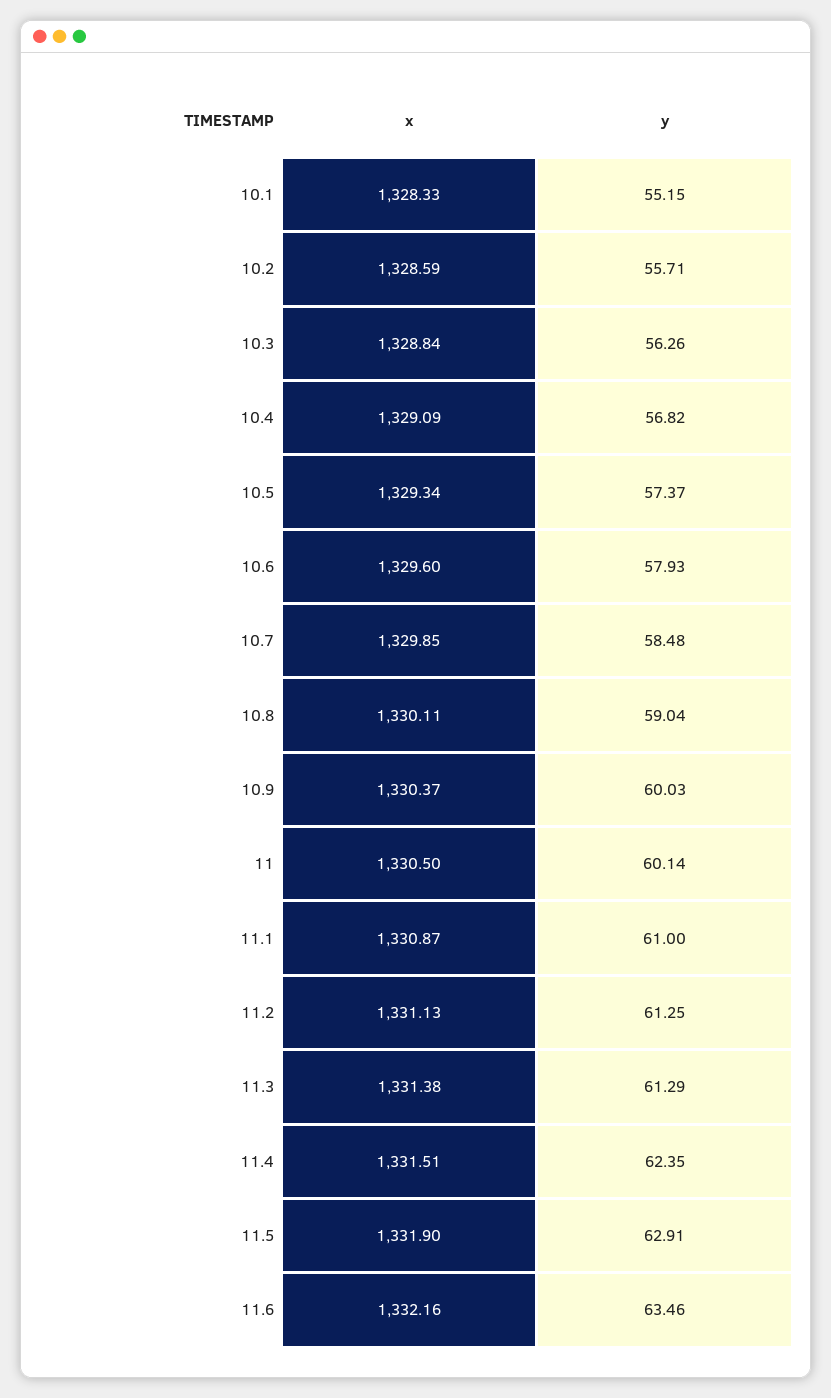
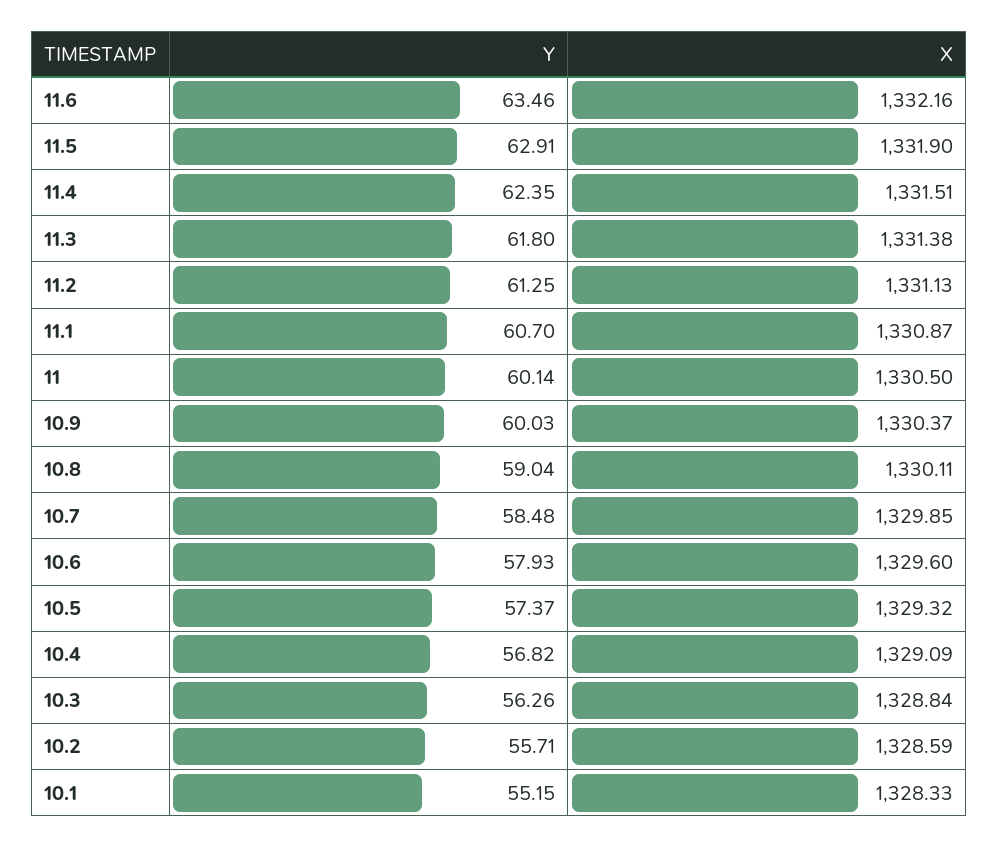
x, 10.5: 1329.34 -> 1329.32
y, 11.1: 61 -> 60.7
y, 11.3: 61.29 -> 61.8

